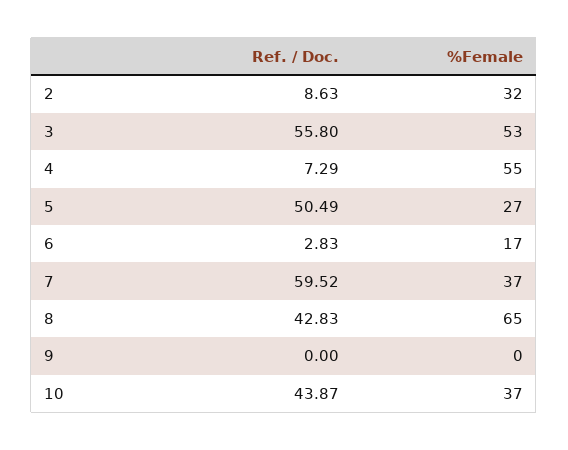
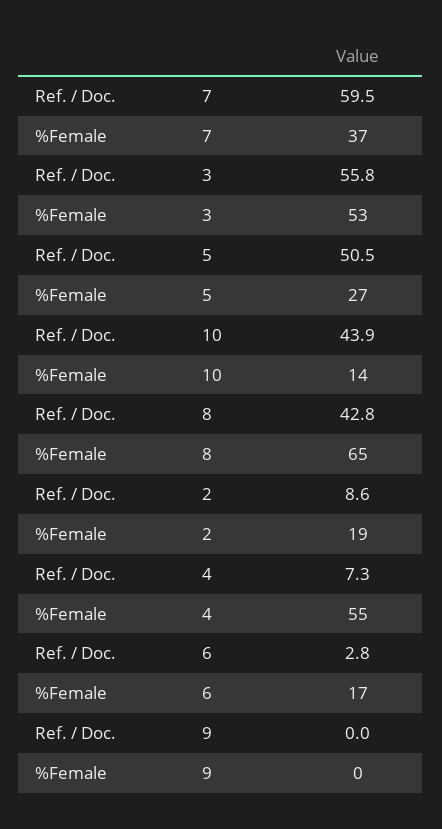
%Female, 2: 32 -> 19
%Female, 10: 37 -> 14

